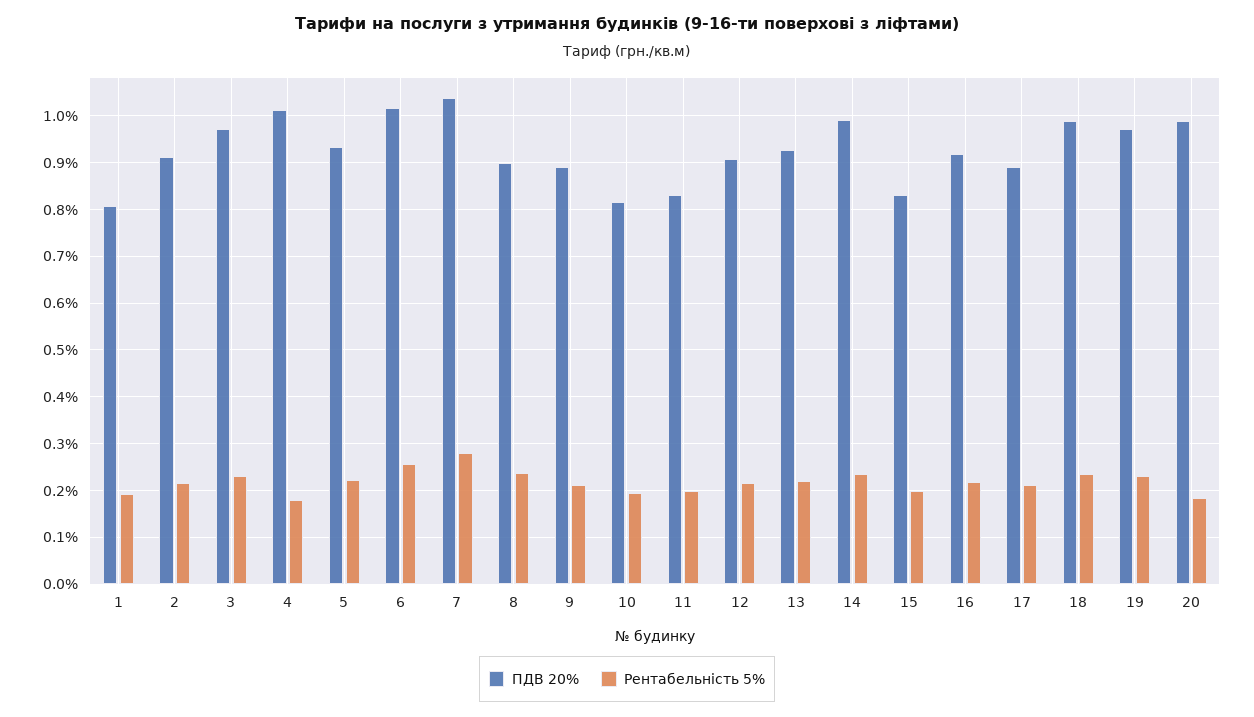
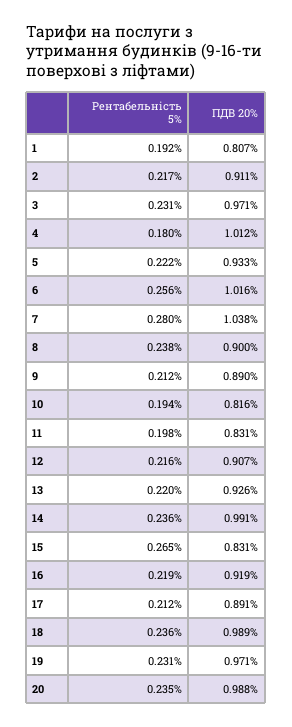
Рентабельність 5%, 15: 0.2 -> 0.265
Рентабельність 5%, 20: 0.18 -> 0.235

